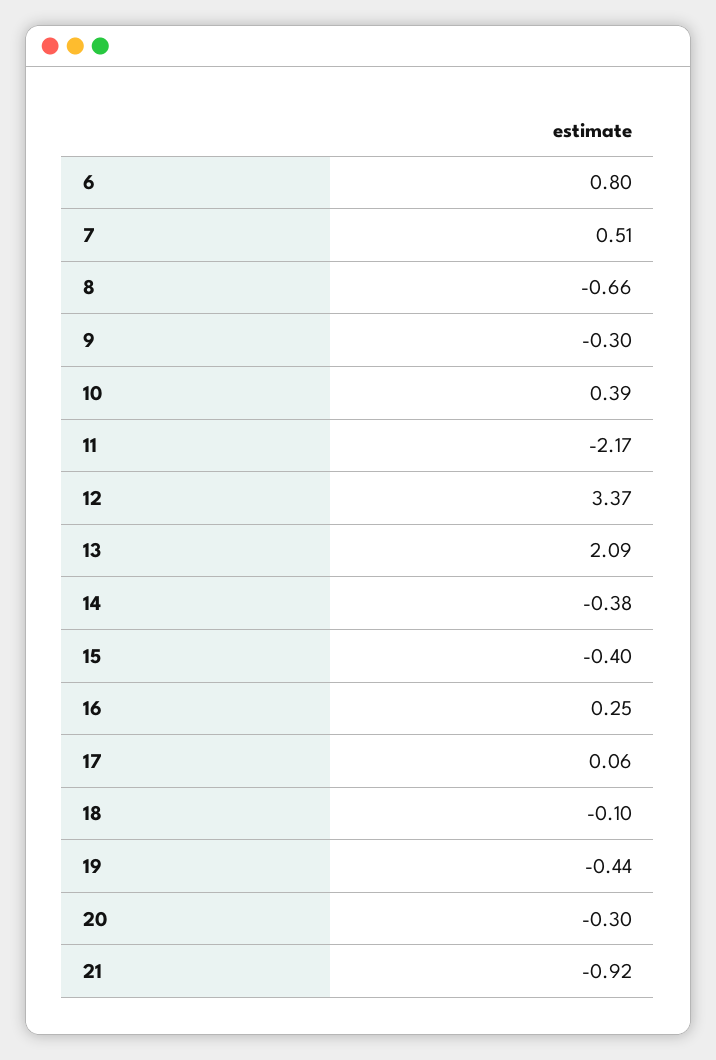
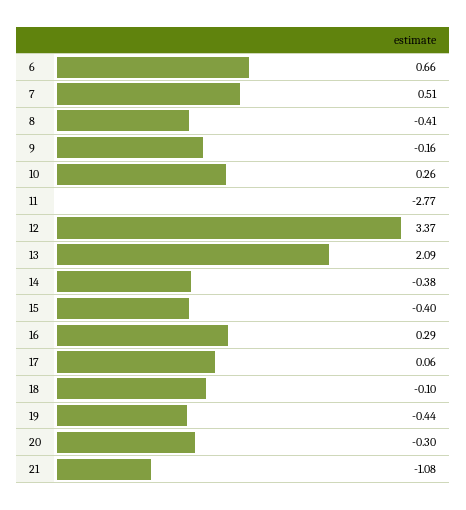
6: 0.8 -> 0.66
8: -0.66 -> -0.41
9: -0.3 -> -0.16
10: 0.39 -> 0.26
11: -2.17 -> -2.77
16: 0.25 -> 0.29
21: -0.92 -> -1.08

